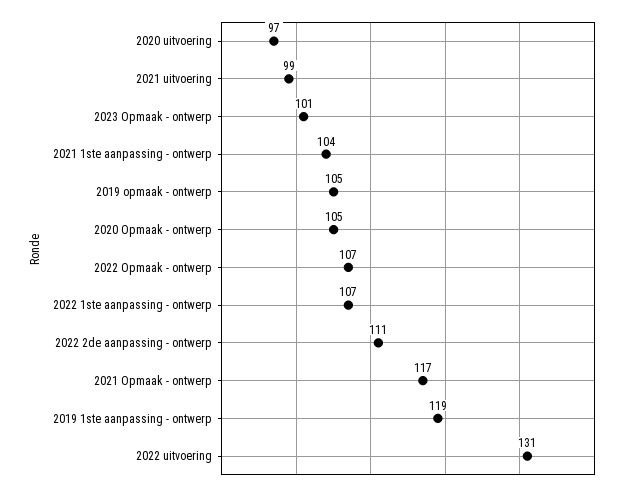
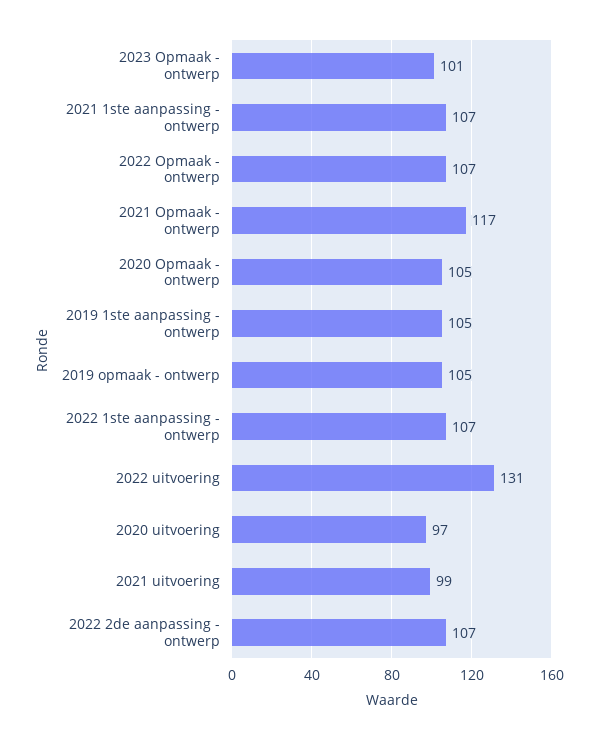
2021 1ste aanpassing - ontwerp: 104 -> 107
2022 2de aanpassing - ontwerp: 111 -> 107
2019 1ste aanpassing - ontwerp: 119 -> 105

